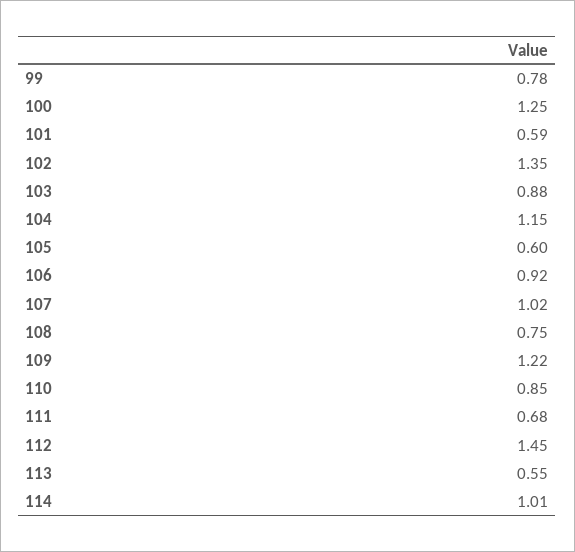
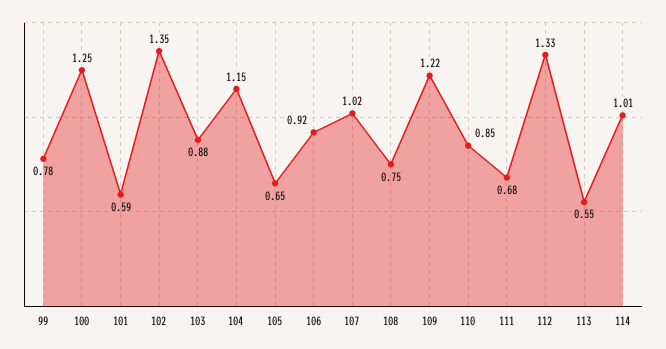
105: 0.6 -> 0.65
112: 1.45 -> 1.33

